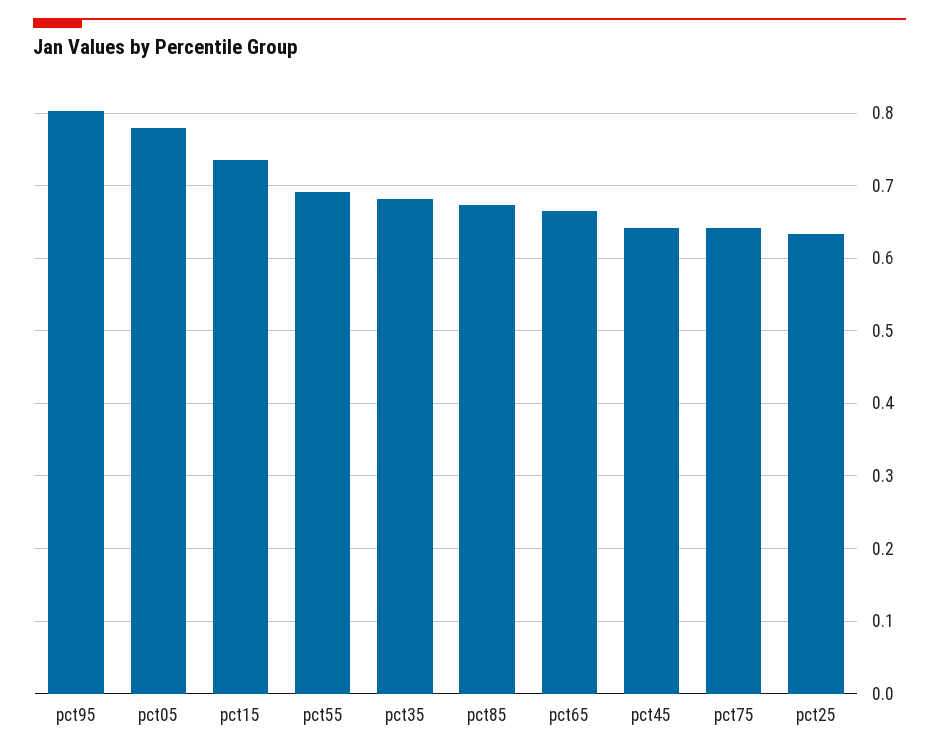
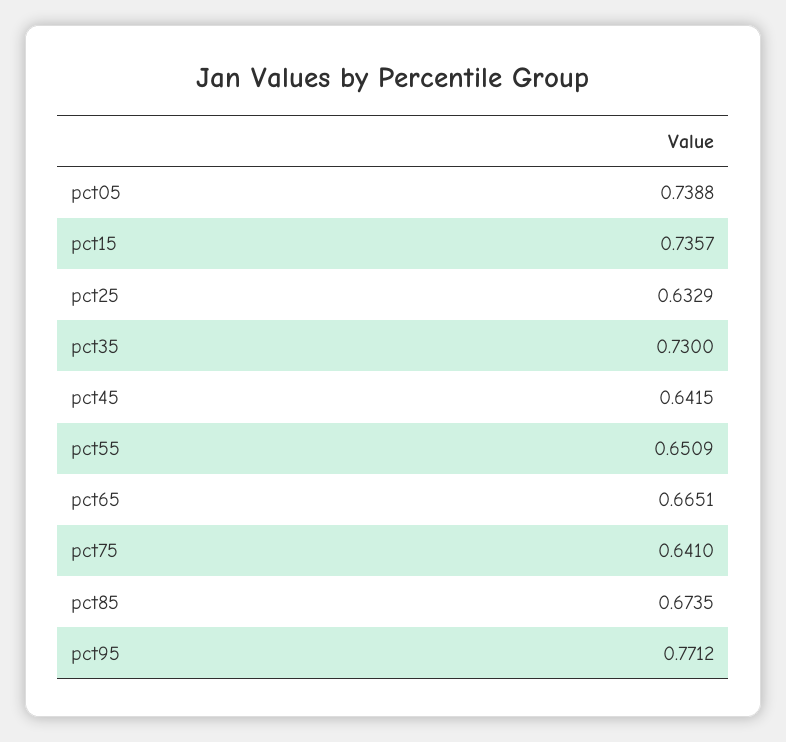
pct95: 0.8 -> 0.7712
pct05: 0.78 -> 0.7388
pct55: 0.69 -> 0.6509
pct35: 0.68 -> 0.73

